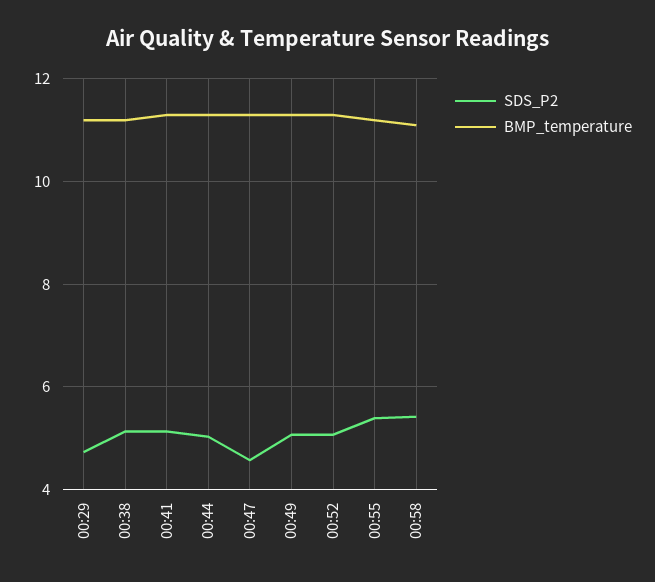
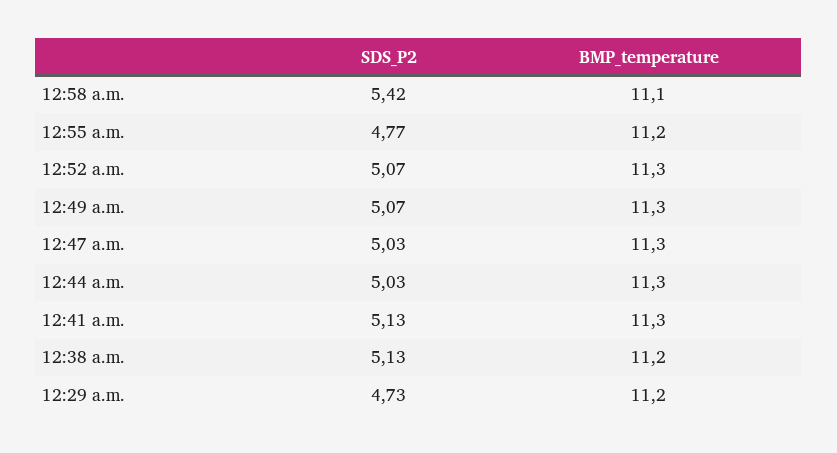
SDS_P2, 00:47: 4.6 -> 5.03
SDS_P2, 00:55: 5.4 -> 4.77

